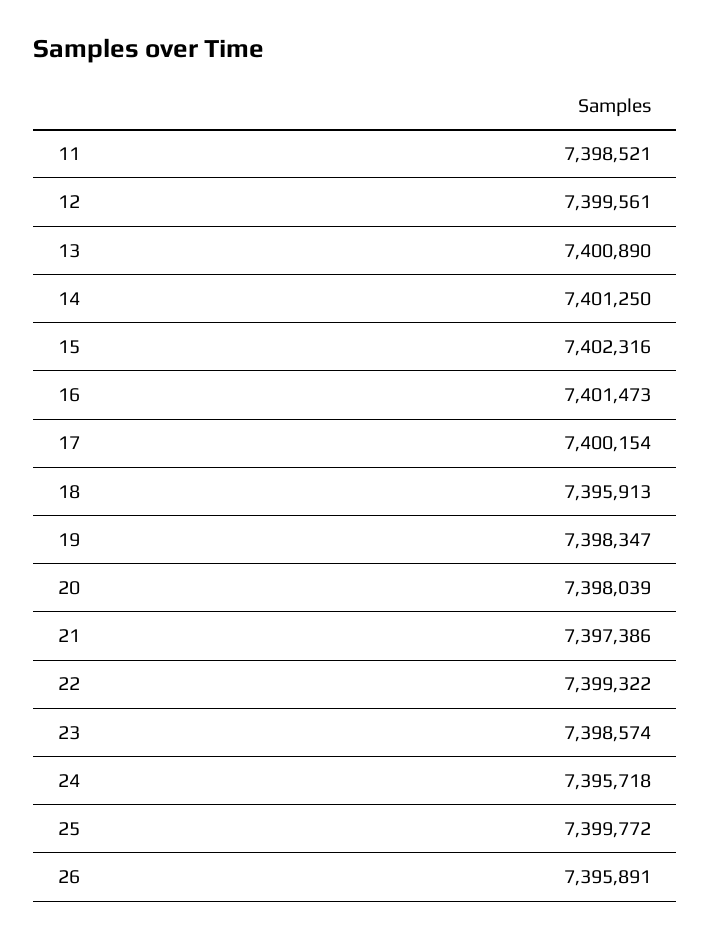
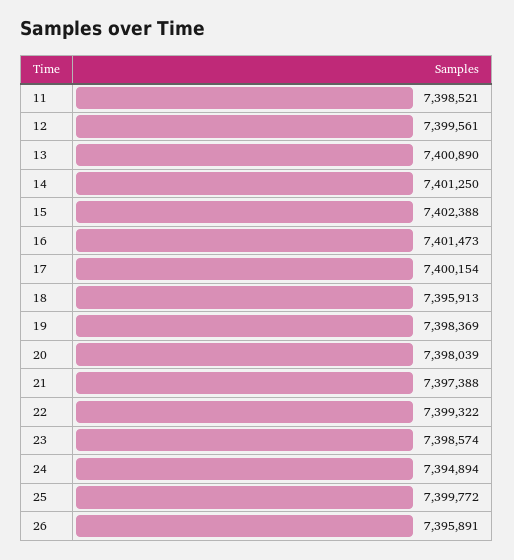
15: 7402316 -> 7402388
19: 7398347 -> 7398369
21: 7397386 -> 7397388
24: 7395718 -> 7394894

